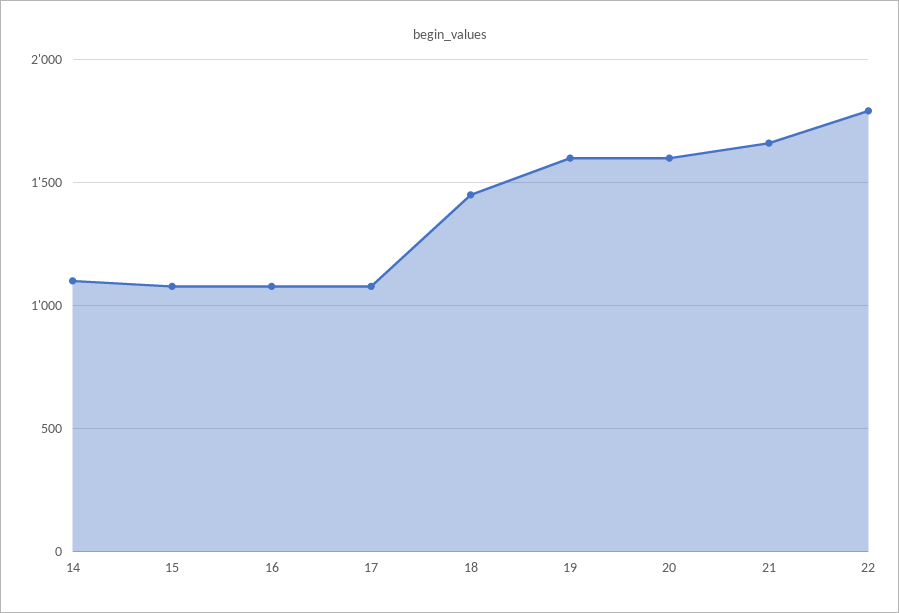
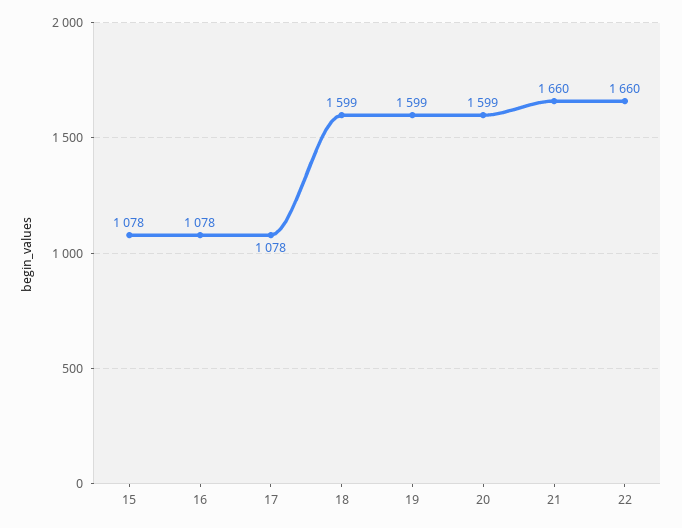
14: 1100 -> none
18: 1450 -> 1599
22: 1800 -> 1660

